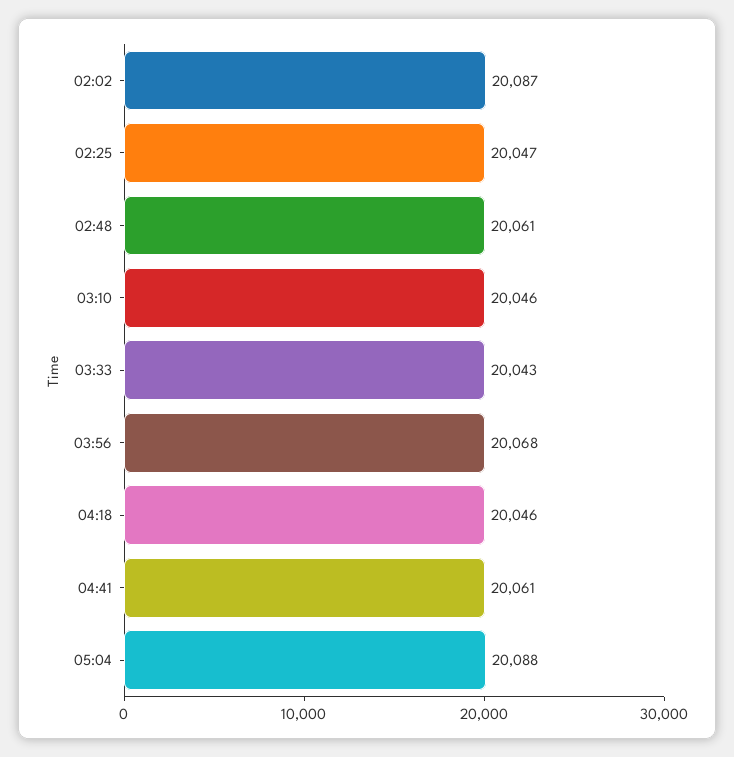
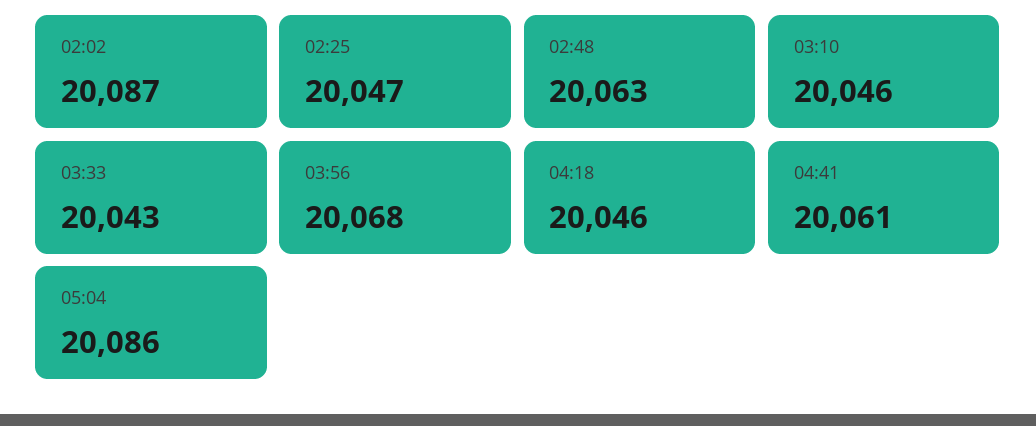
02:48: 20061 -> 20063
05:04: 20088 -> 20086

